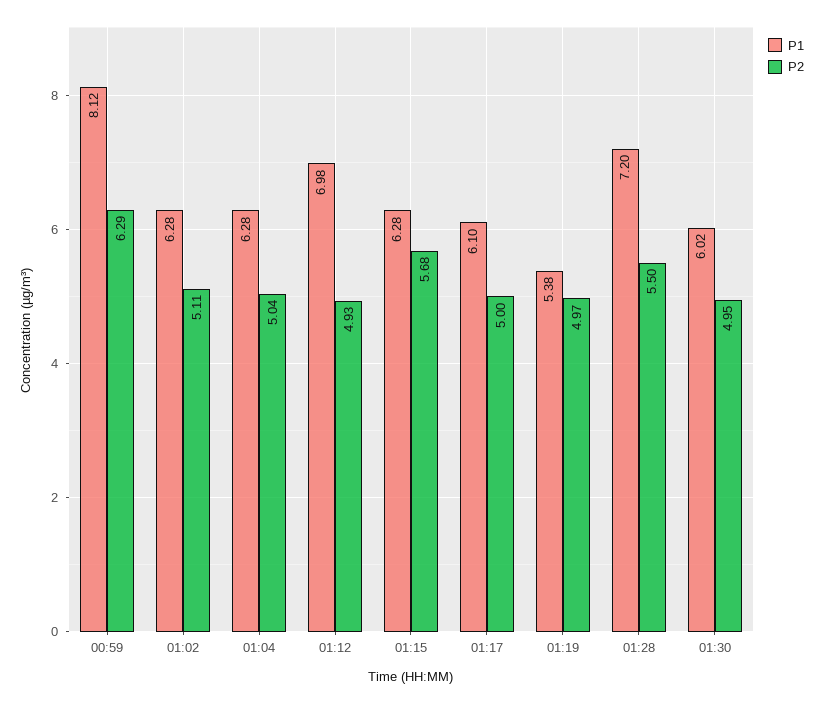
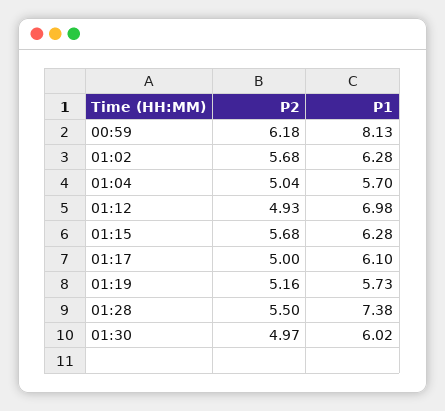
P1, 00:59: 8.12 -> 8.13
P2, 00:59: 6.29 -> 6.18
P2, 01:02: 5.11 -> 5.68
P1, 01:04: 6.28 -> 5.7
P1, 01:19: 5.38 -> 5.73
P2, 01:19: 4.97 -> 5.16
P1, 01:28: 7.2 -> 7.38
P2, 01:30: 4.95 -> 4.97

